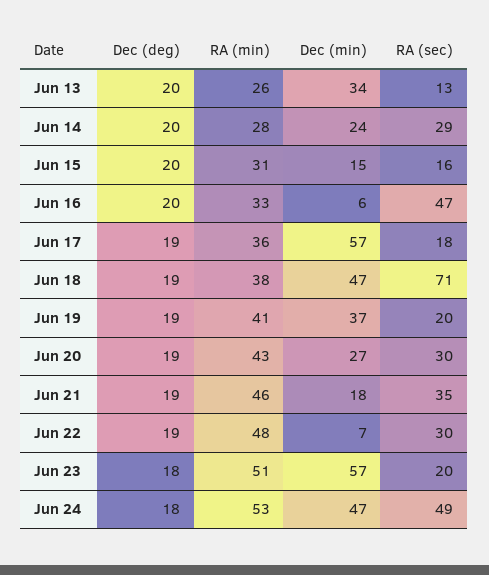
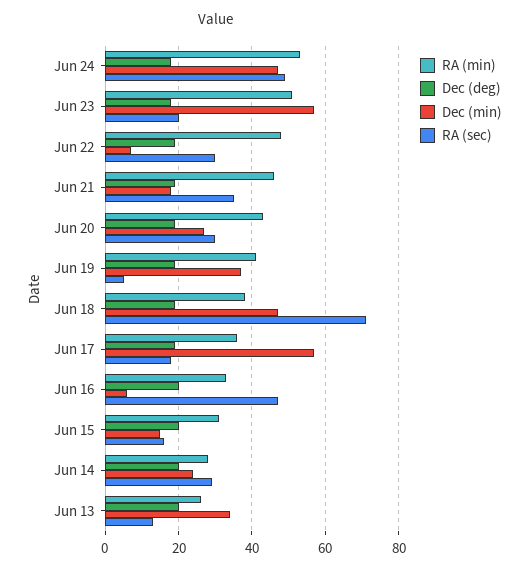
RA (sec), Jun 19: 20 -> 5

